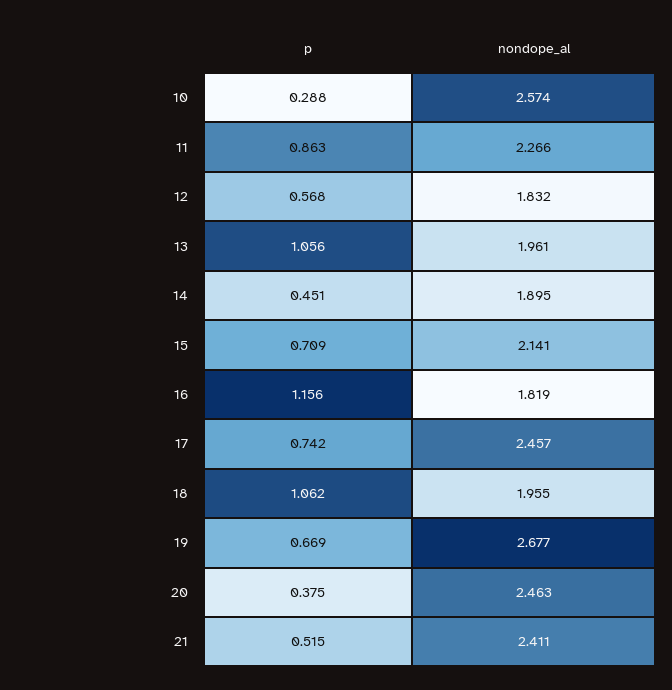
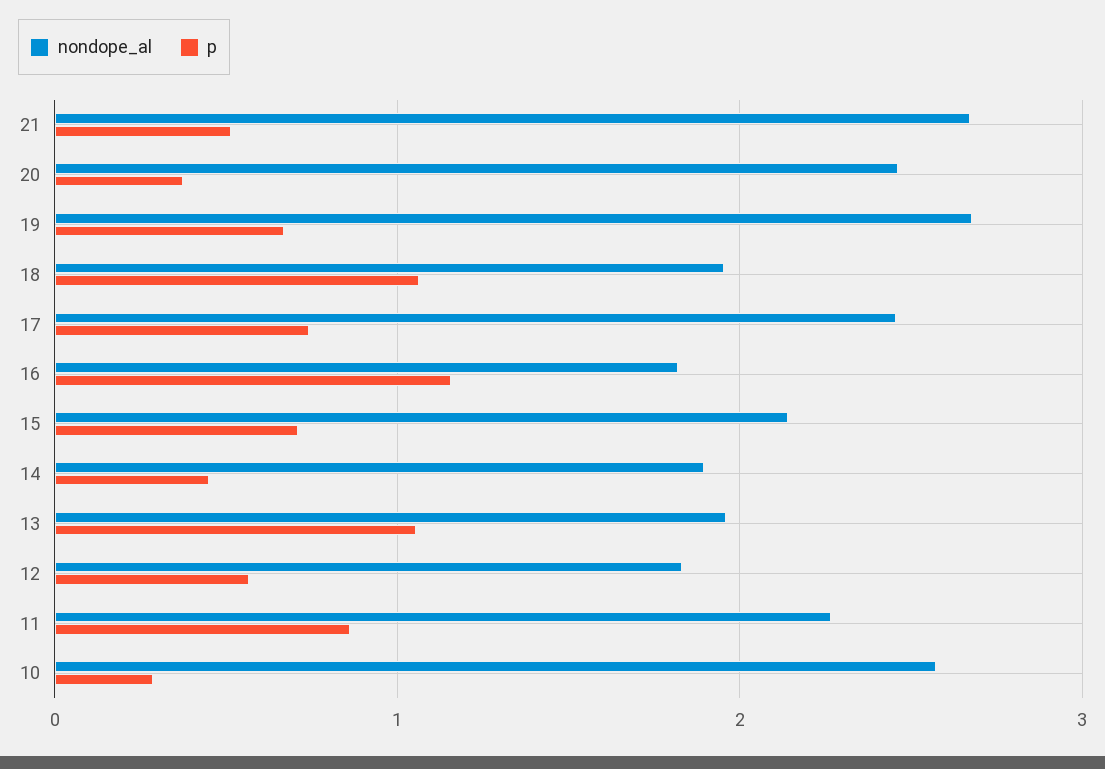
nondope_al, 21: 2.411 -> 2.7

